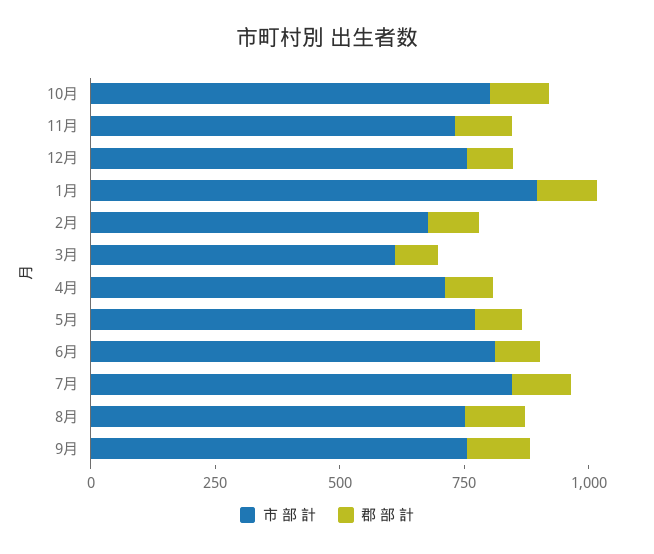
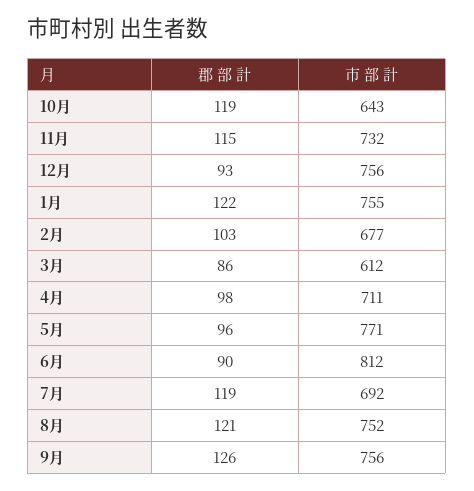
市 部 計, 10月: 800 -> 643
市 部 計, 1月: 900 -> 755
市 部 計, 7月: 850 -> 692

